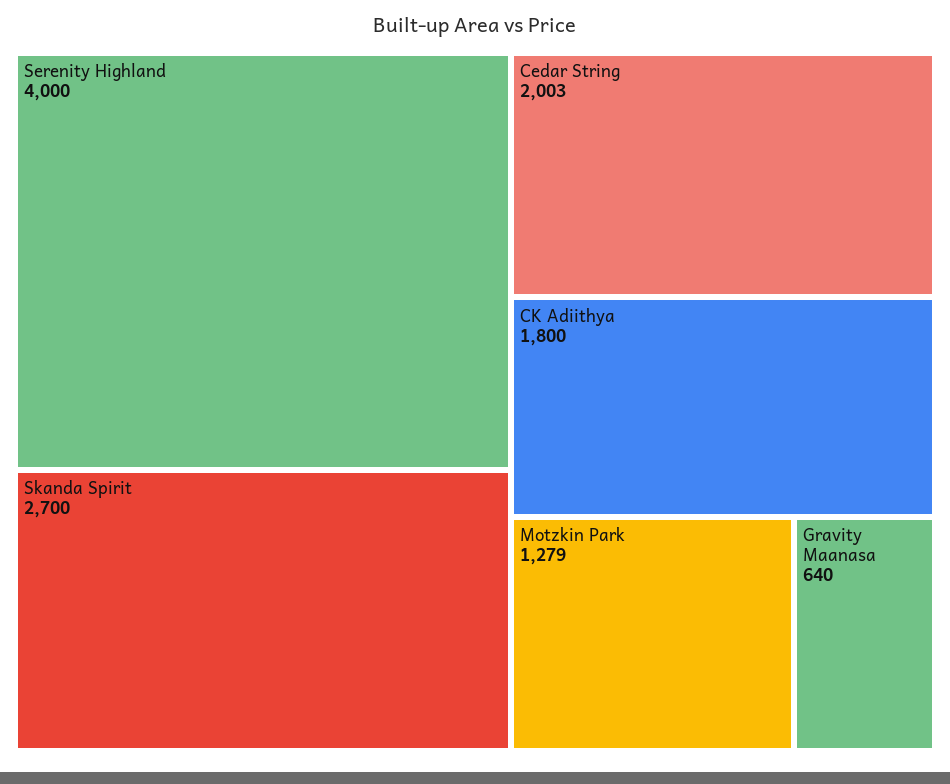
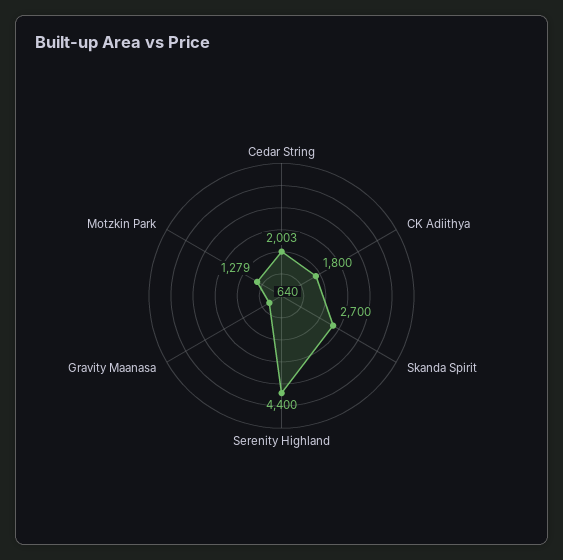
Serenity Highland: 4000 -> 4400

